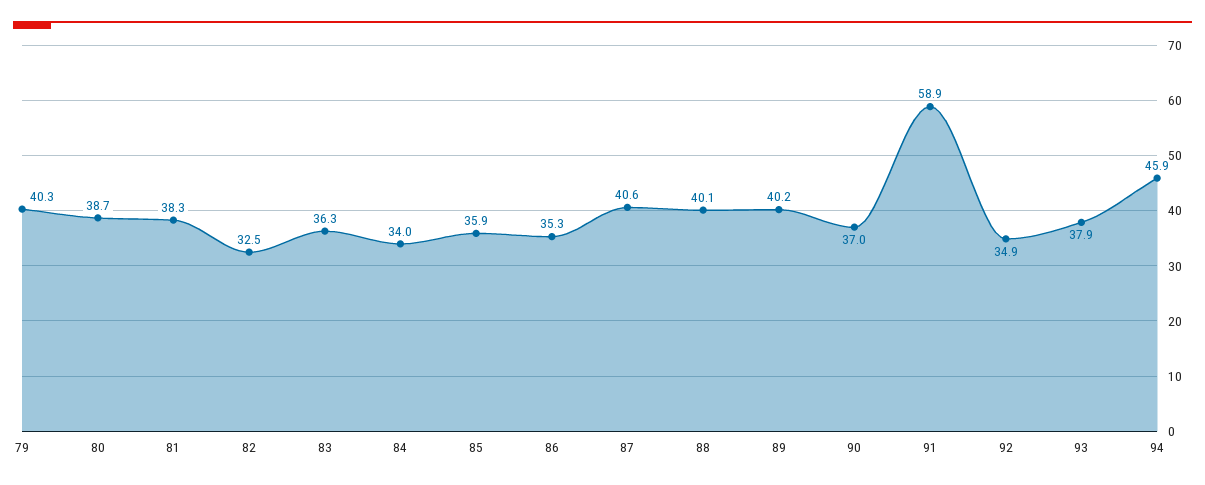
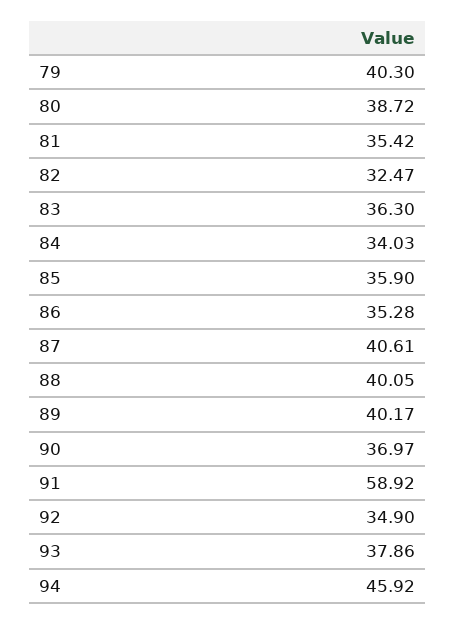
81: 38.3 -> 35.42

